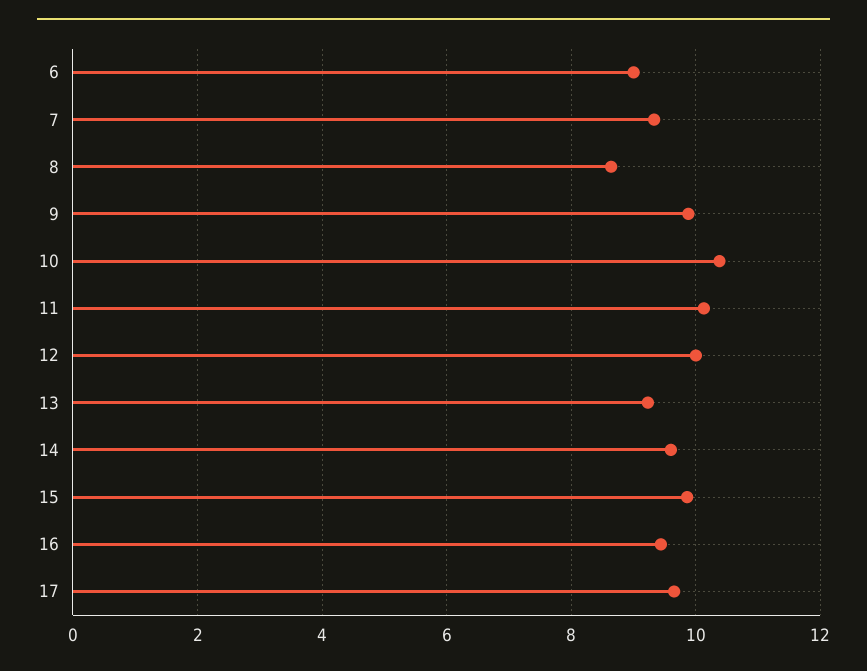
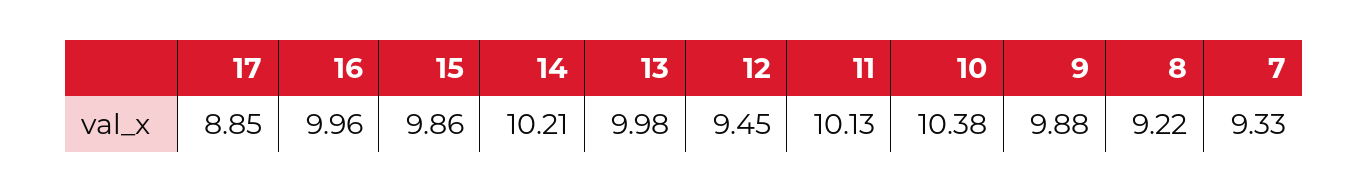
6: 9 -> none
8: 8.6 -> 9.22
12: 10 -> 9.45
13: 9.2 -> 9.98
14: 9.6 -> 10.21
16: 9.4 -> 9.96
17: 9.6 -> 8.85

